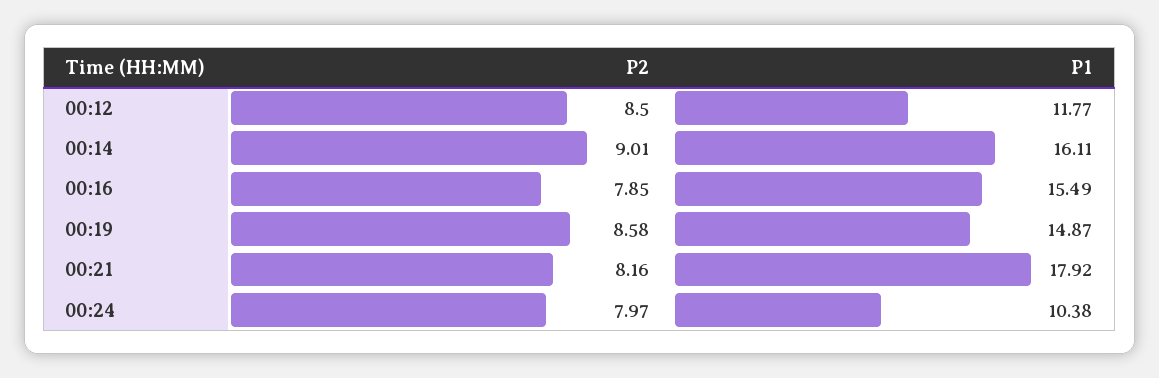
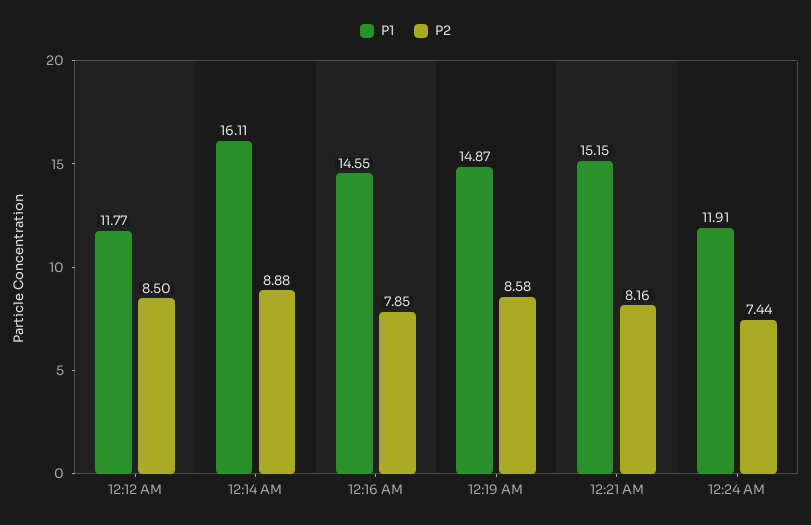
P2, 00:14: 9.01 -> 8.88
P1, 00:16: 15.49 -> 14.55
P1, 00:21: 17.92 -> 15.15
P2, 00:24: 7.97 -> 7.44
P1, 00:24: 10.38 -> 11.91

